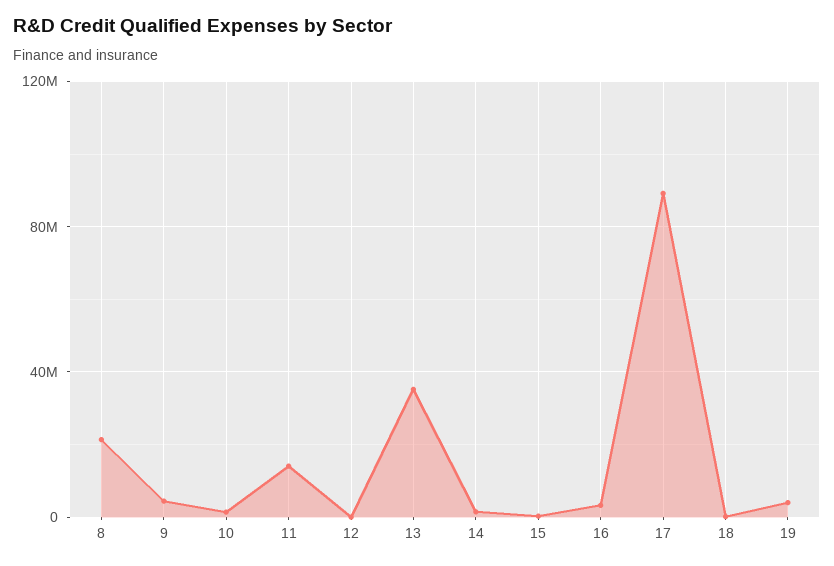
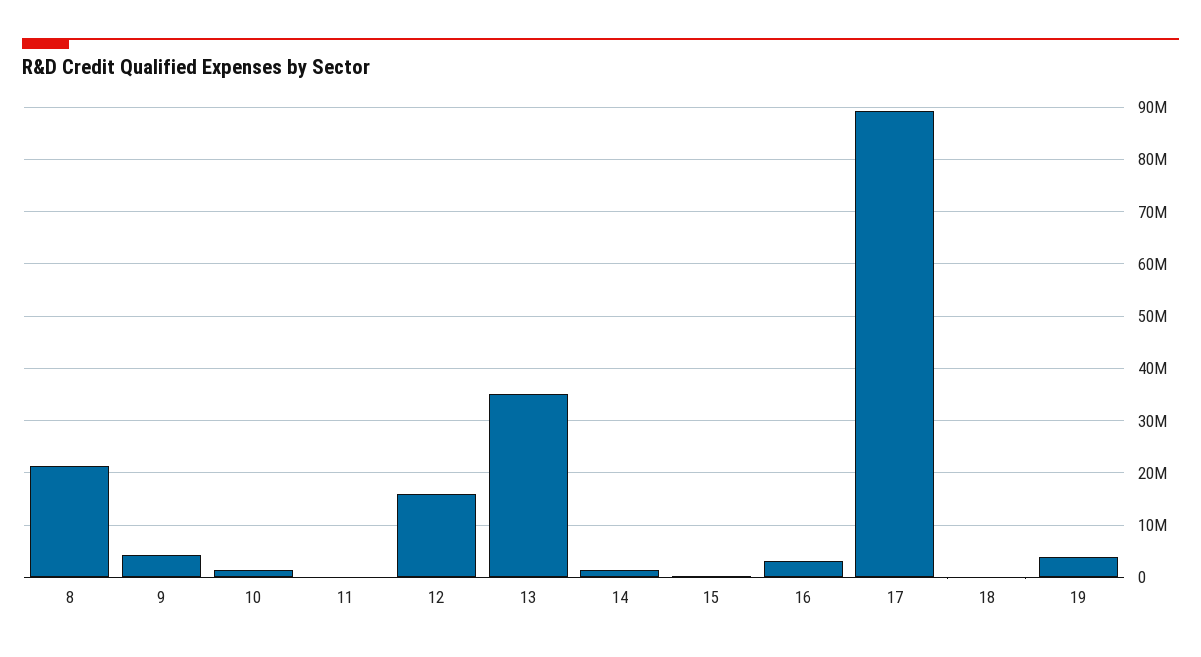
11: 15000000 -> 0
12: 0 -> 16000000

